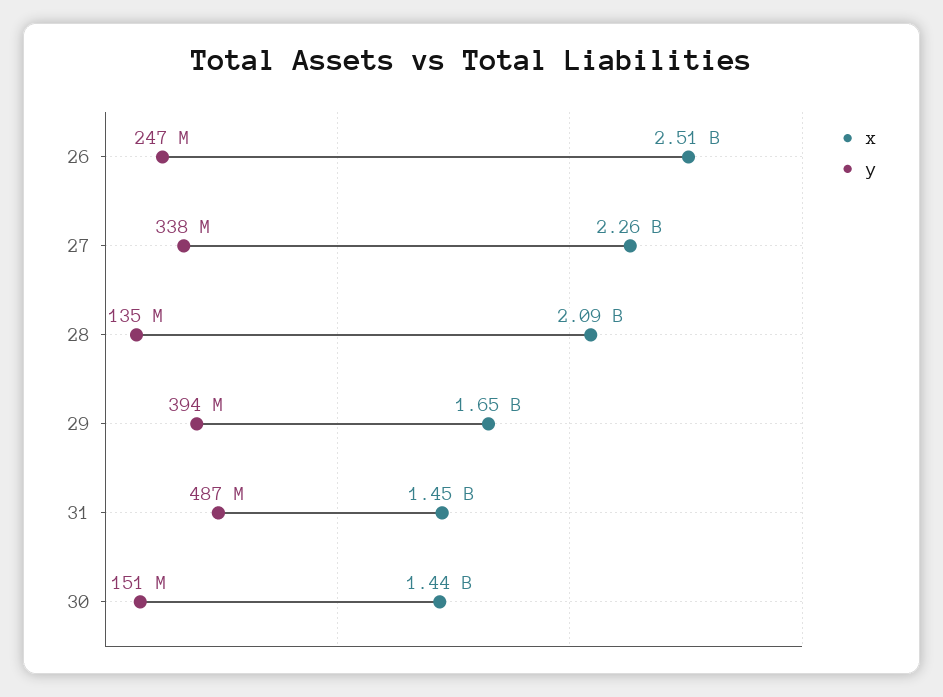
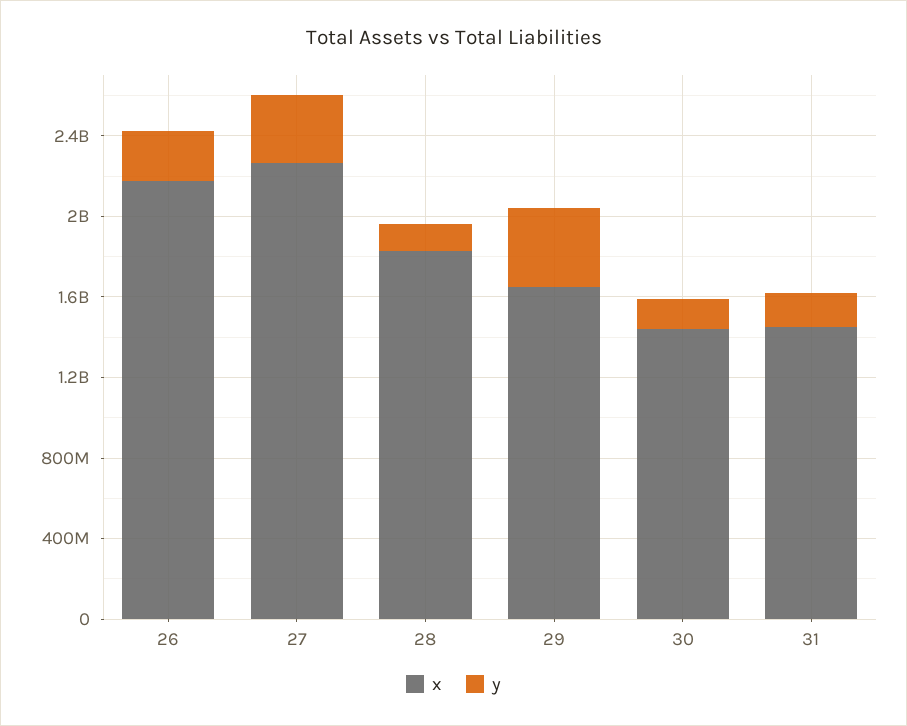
x, 26: 2510000000 -> 2200000000
x, 28: 2090000000 -> 1800000000
y, 31: 487000000 -> 200000000

